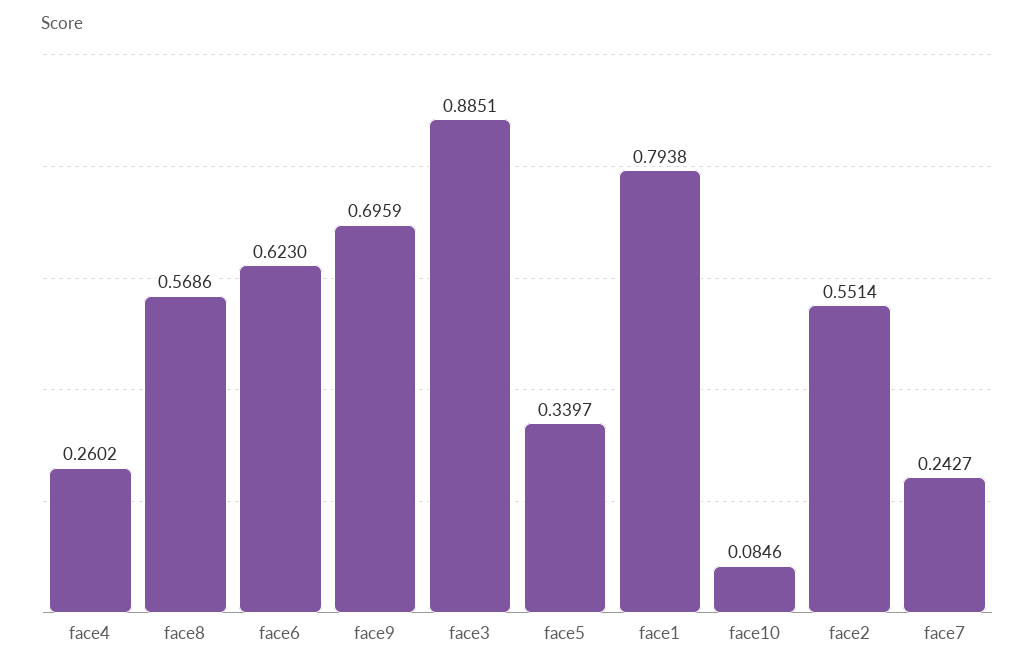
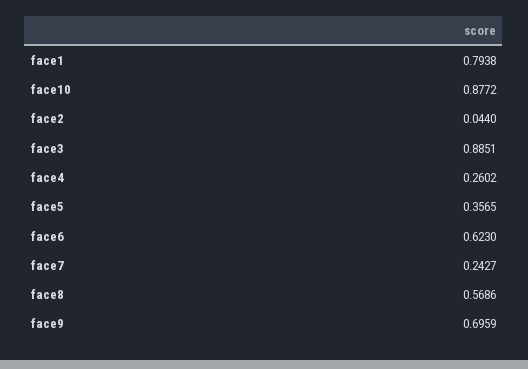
face5: 0.3397 -> 0.3565
face10: 0.0846 -> 0.8772
face2: 0.5514 -> 0.044

